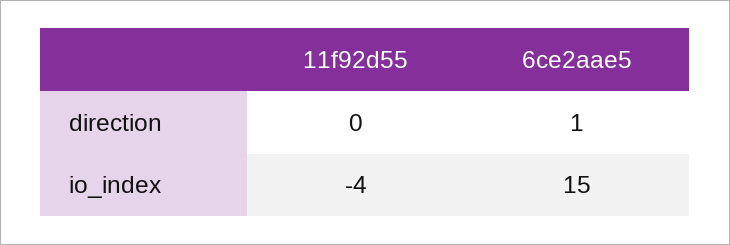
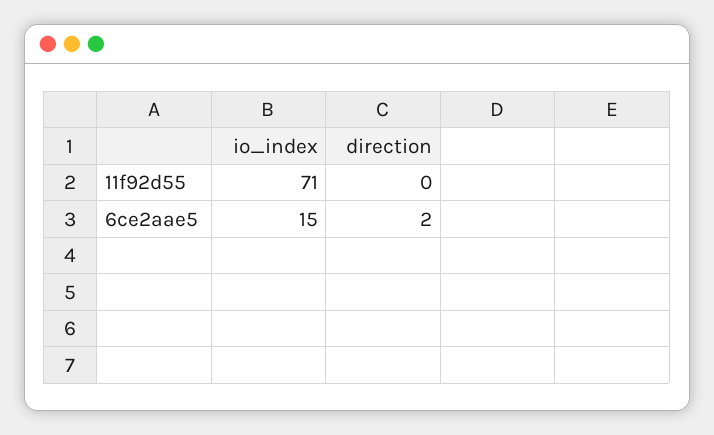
6ce2aae5, direction: 1 -> 2
11f92d55, io_index: -4 -> 71

